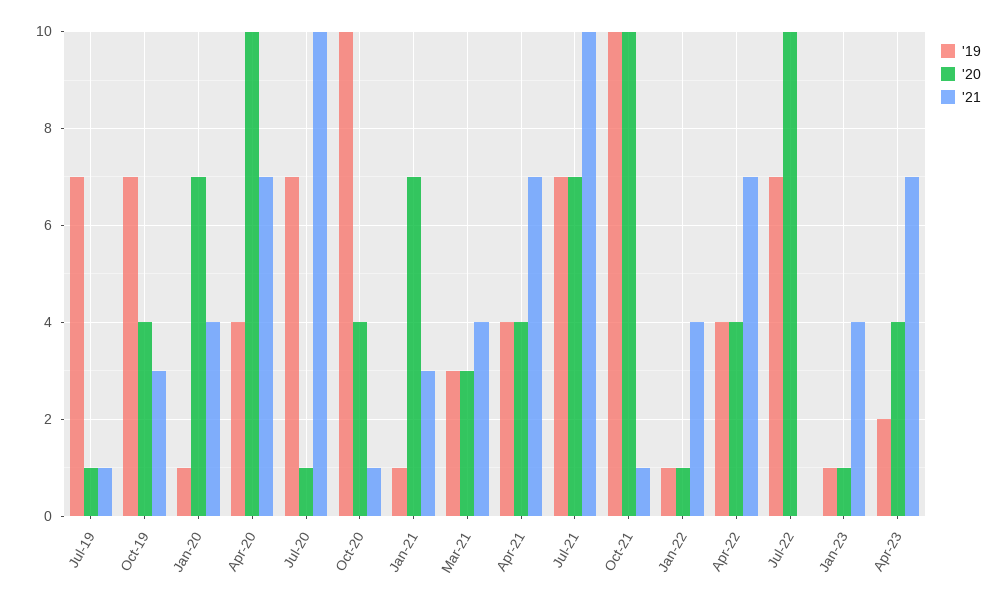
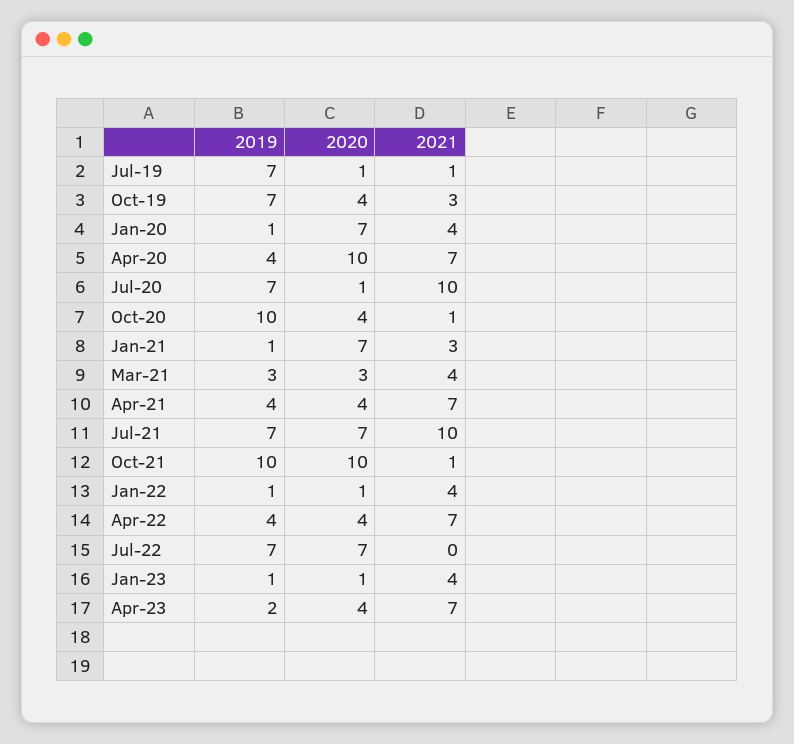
'20, Jul-22: 10 -> 7

